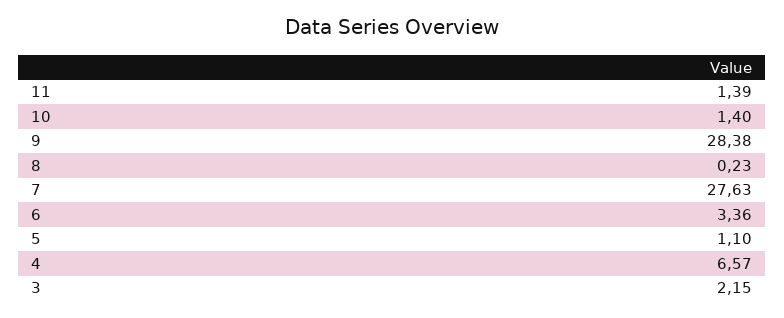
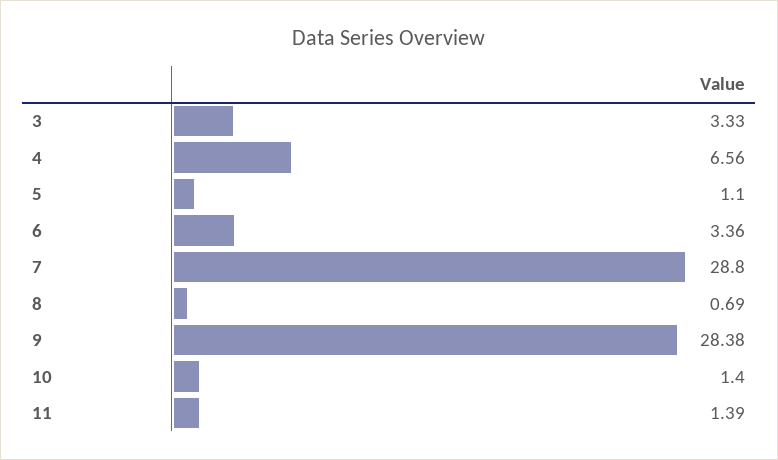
8: 0.23 -> 0.69
7: 27.63 -> 28.8
4: 6.57 -> 6.56
3: 2.15 -> 3.33

